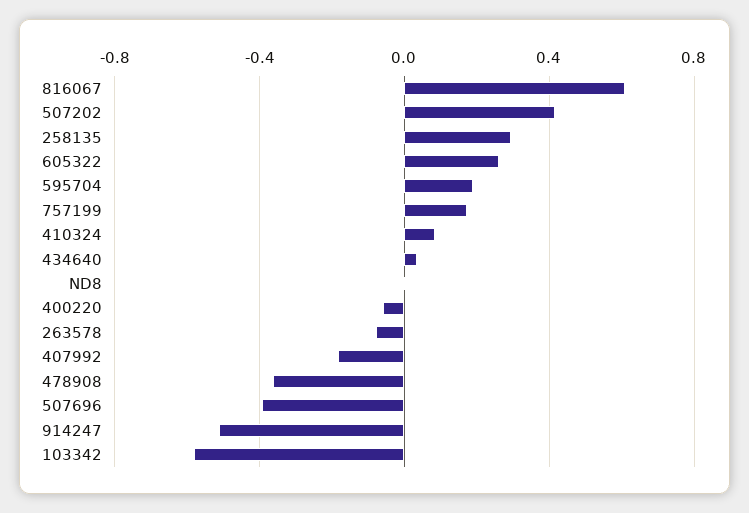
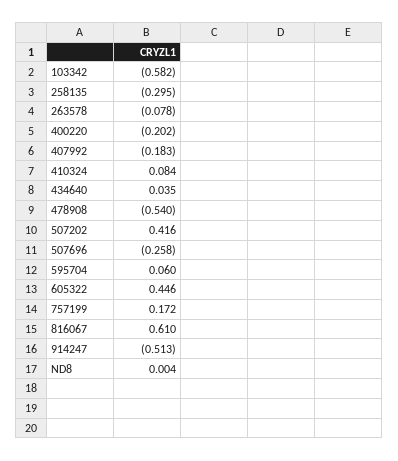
258135: 0.3 -> -0.295
605322: 0.25 -> 0.446
595704: 0.2 -> 0.06
400220: -0.05 -> -0.202
478908: -0.35 -> -0.54
507696: -0.4 -> -0.258

